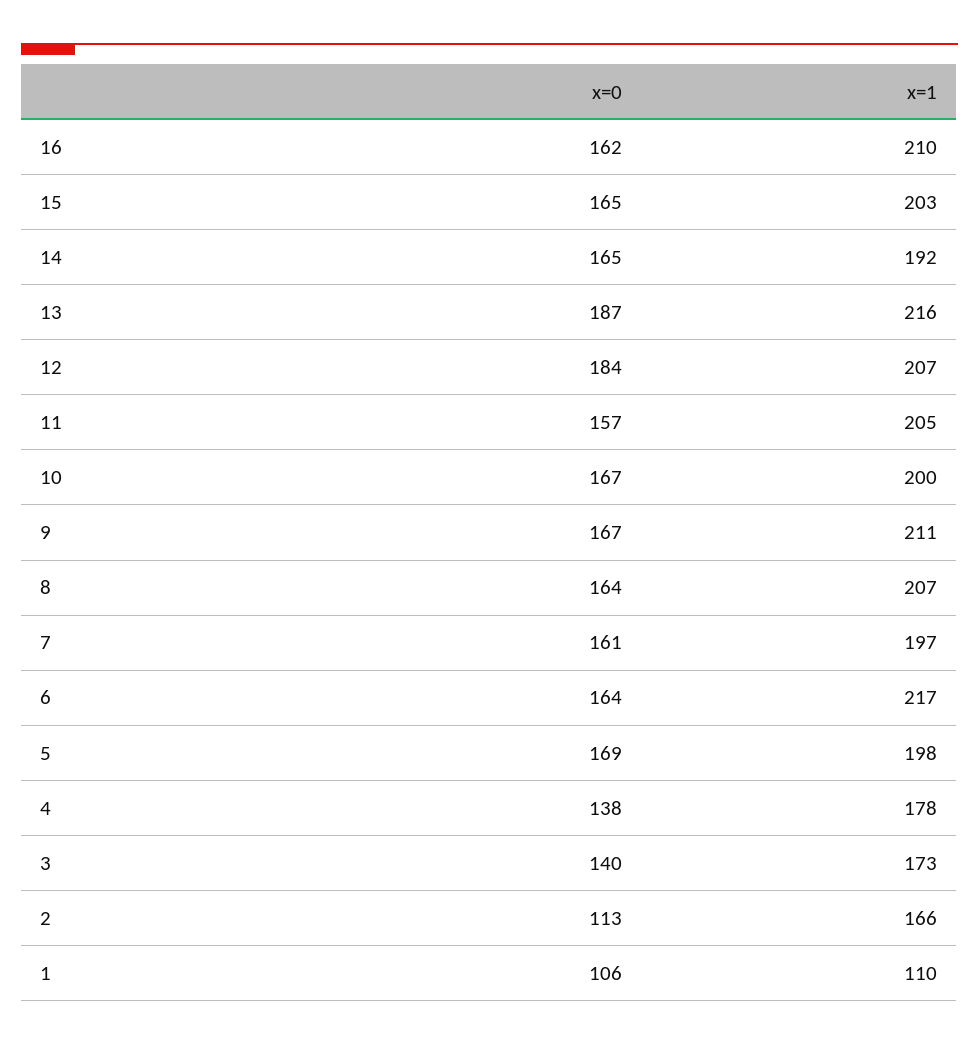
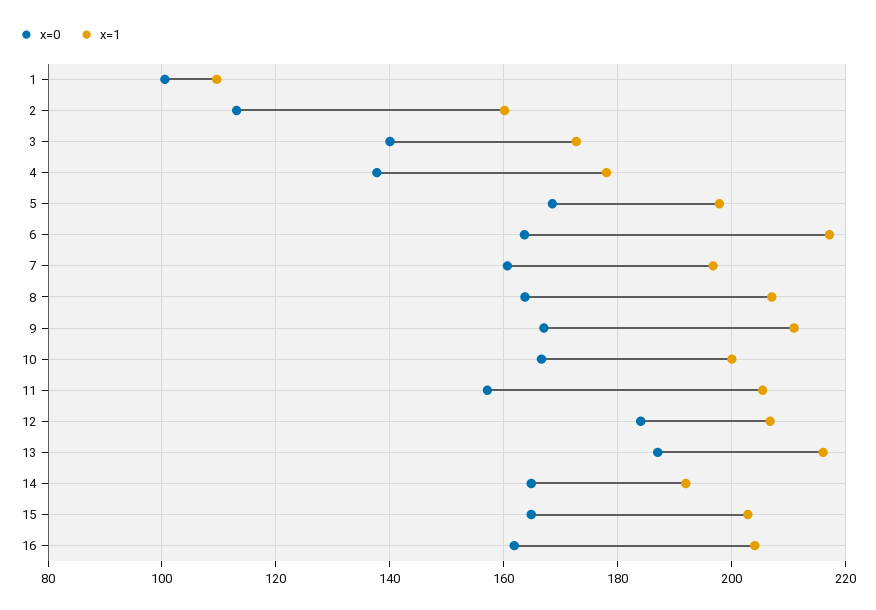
x=1, 16: 210 -> 204
x=1, 2: 166 -> 160
x=0, 1: 106 -> 100

